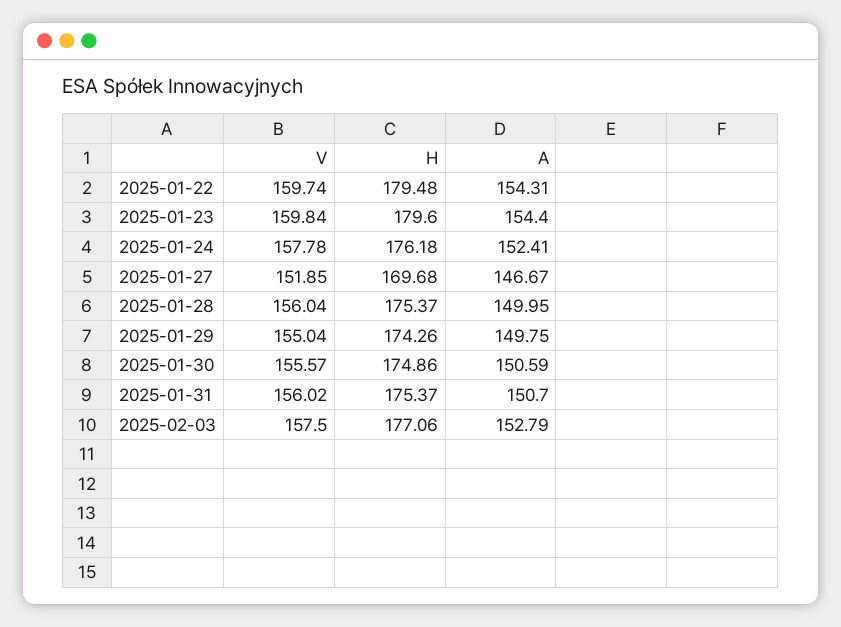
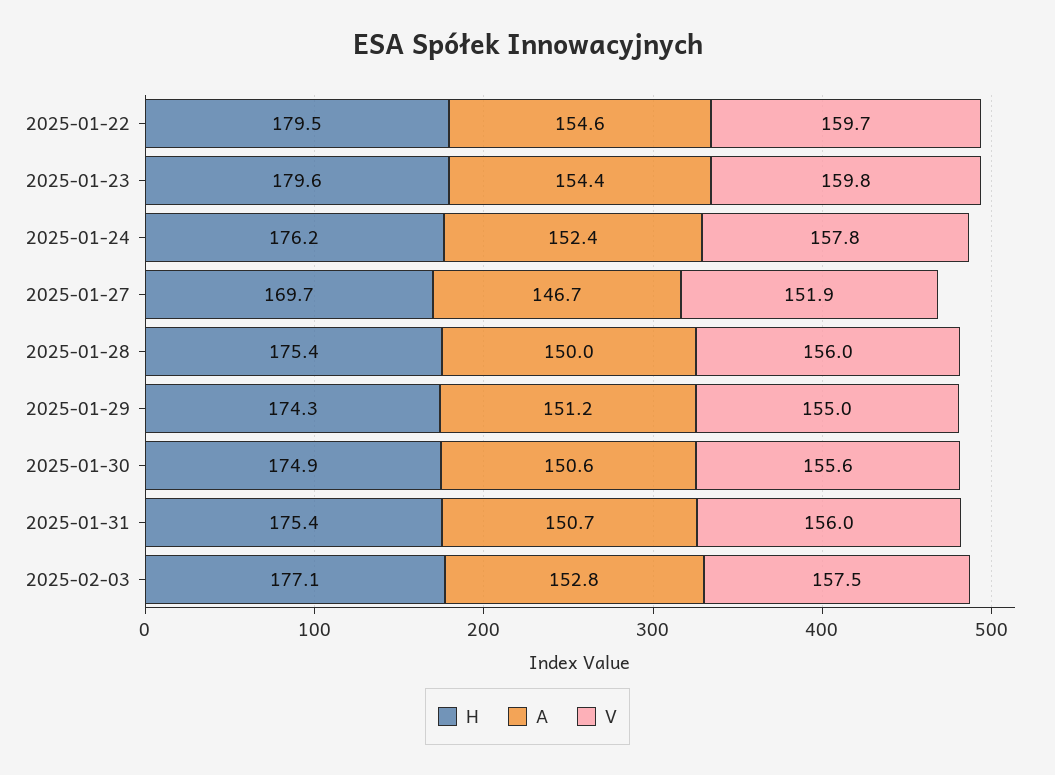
A, 2025-01-22: 154.31 -> 154.6
A, 2025-01-29: 149.75 -> 151.2

